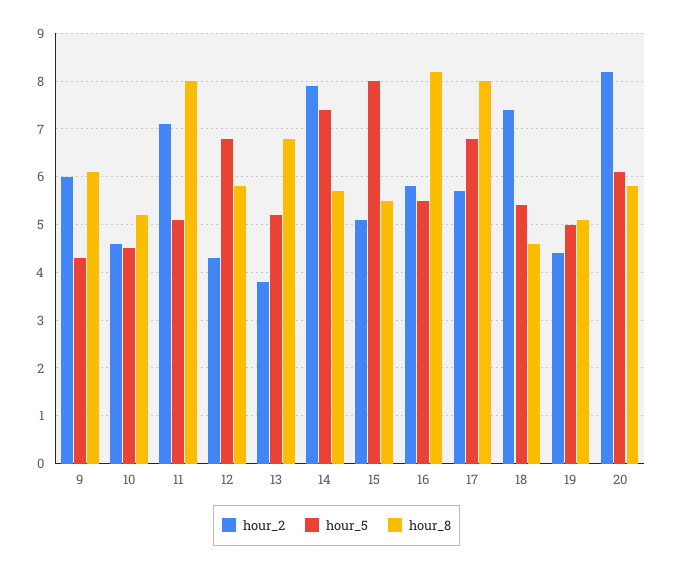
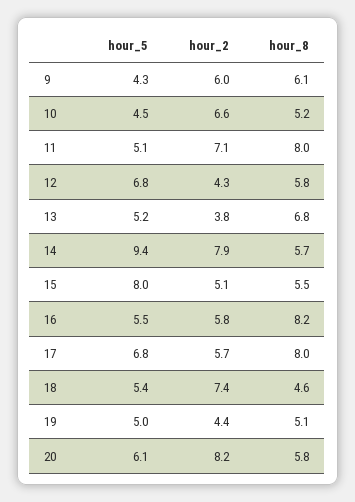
hour_2, 10: 4.5 -> 6.6
hour_5, 14: 7.5 -> 9.4

